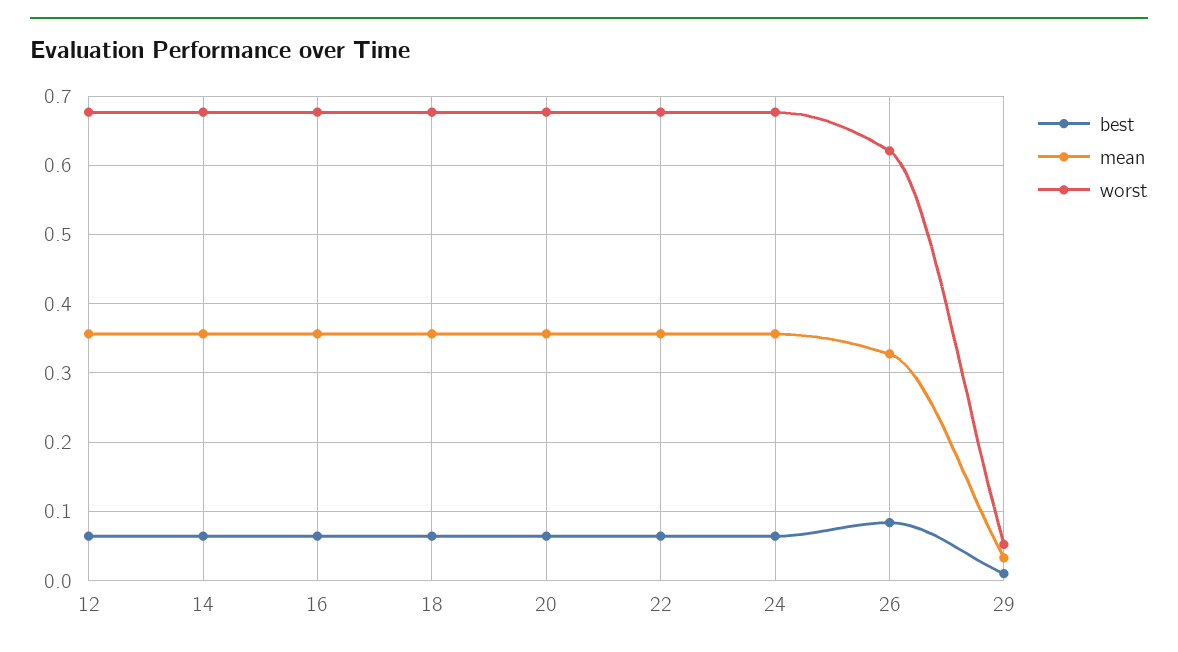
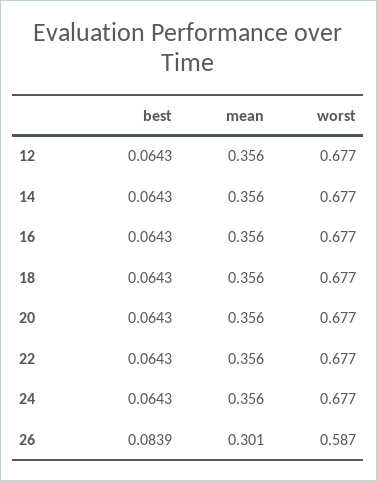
mean, 26: 0.33 -> 0.301
worst, 26: 0.62 -> 0.587
best, 29: 0.01 -> none
mean, 29: 0.03 -> none
worst, 29: 0.05 -> none

